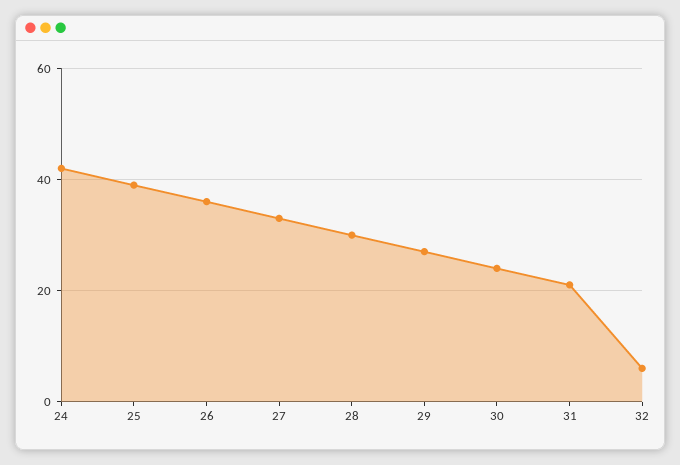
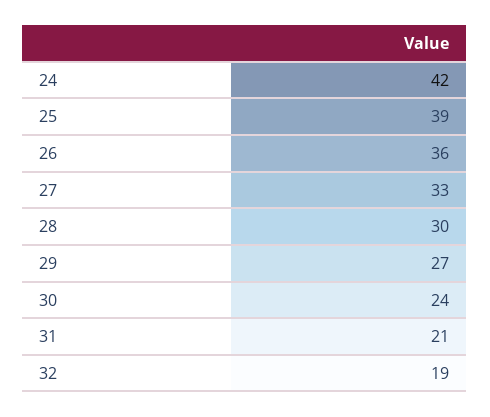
32: 5 -> 19

